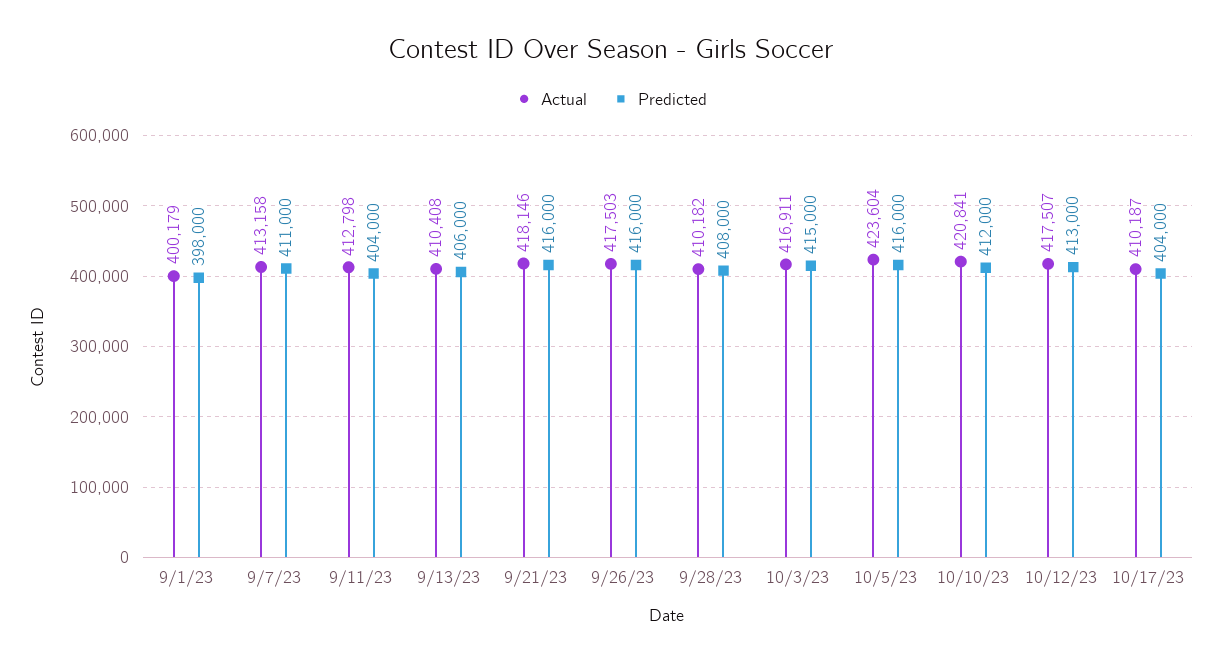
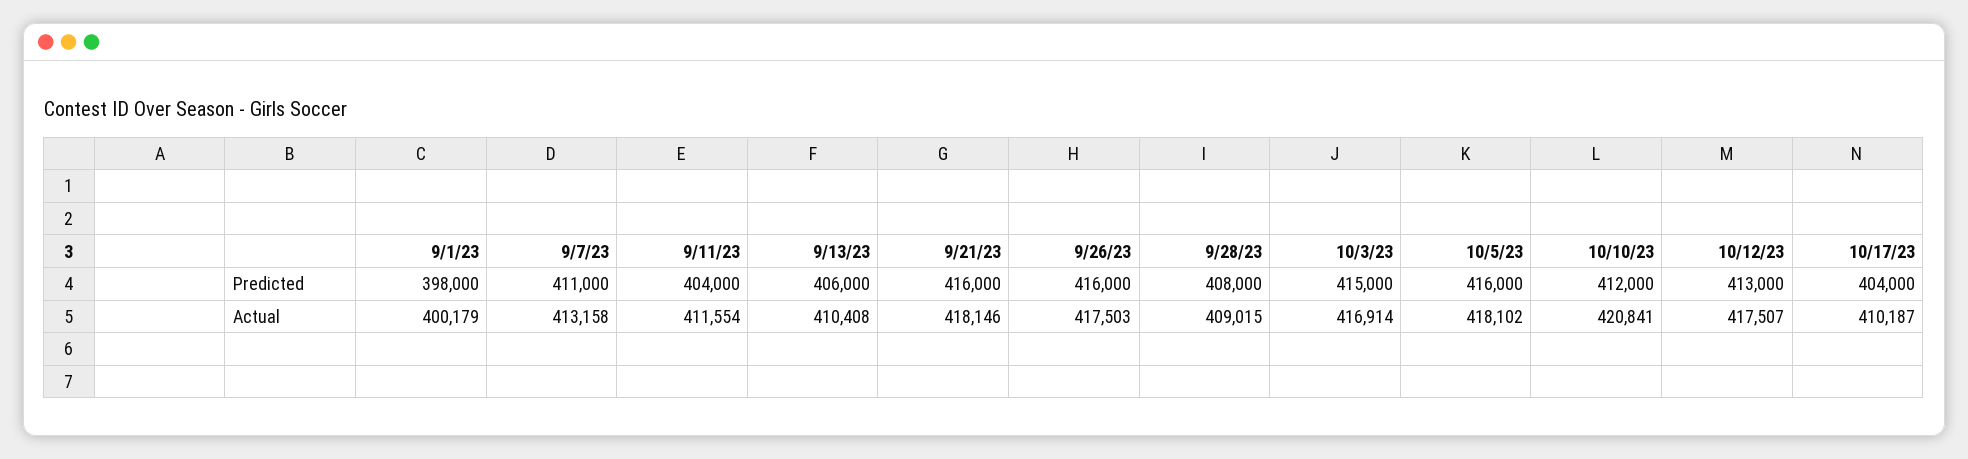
Actual, 9/11/23: 412798 -> 411554
Actual, 9/28/23: 410182 -> 409015
Actual, 10/3/23: 416911 -> 416914
Actual, 10/5/23: 423604 -> 418102

